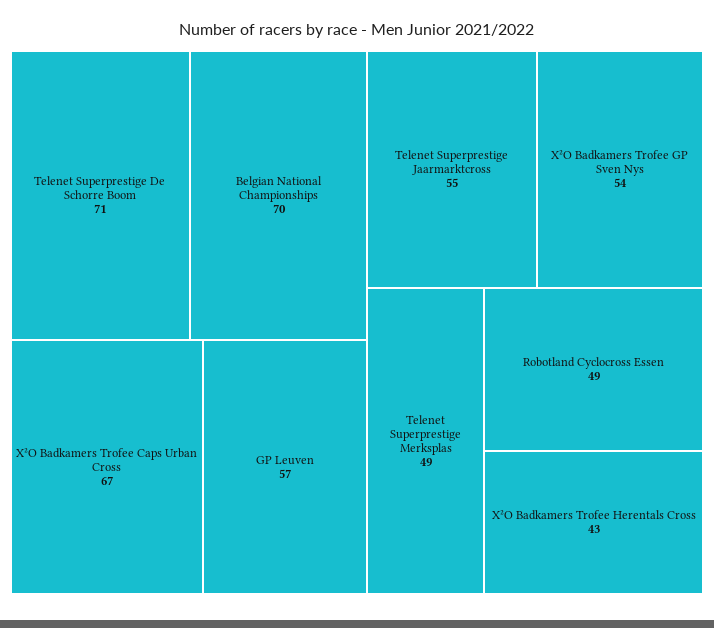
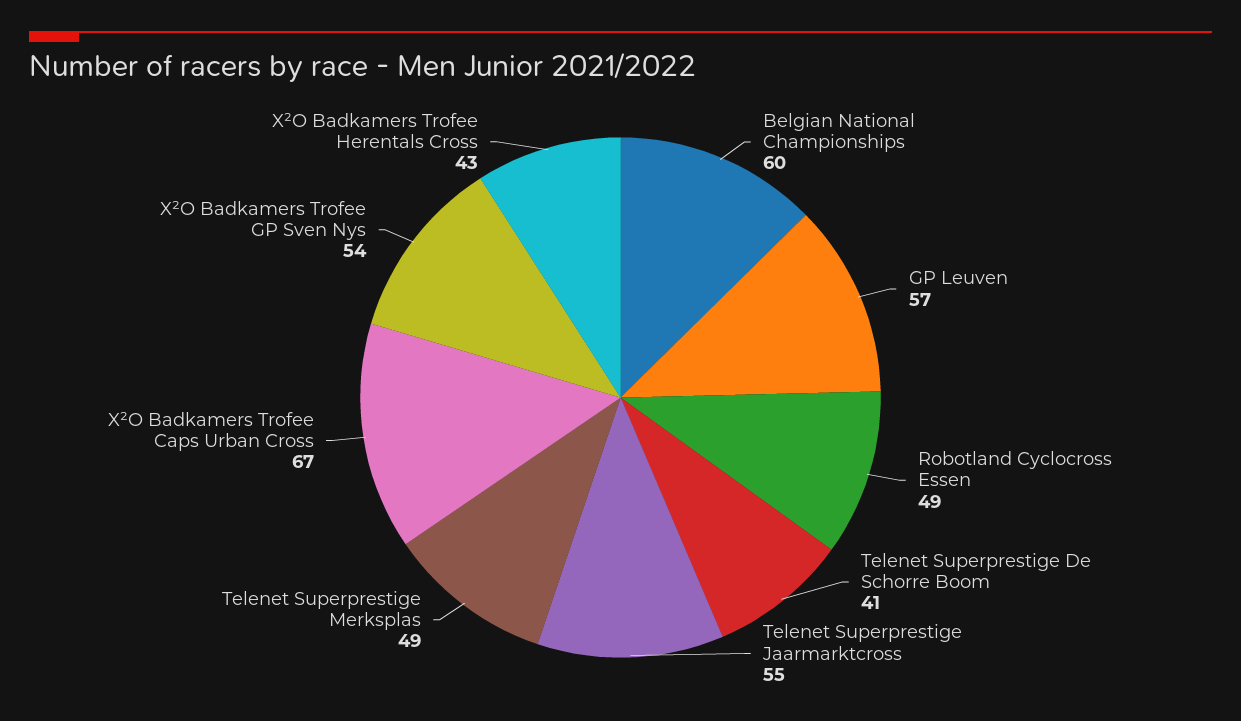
Telenet Superprestige De Schorre Boom: 71 -> 41
Belgian National Championships: 70 -> 60

